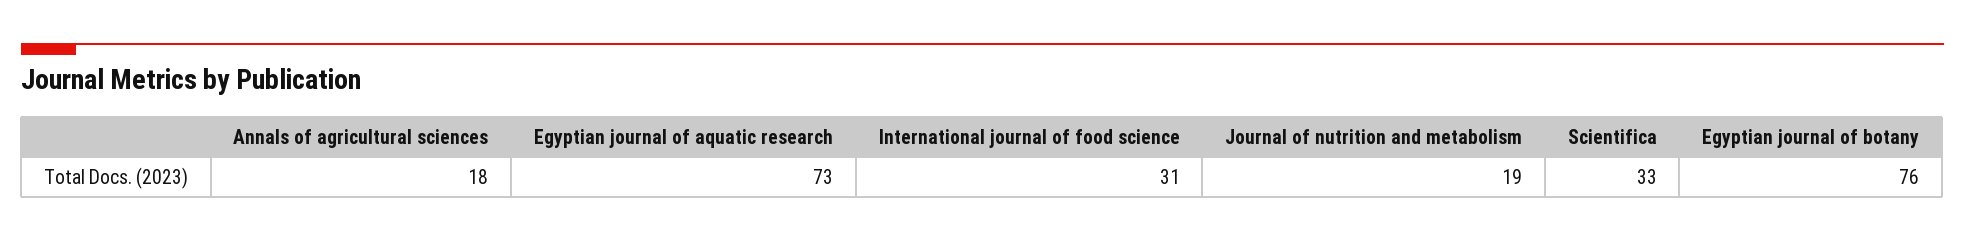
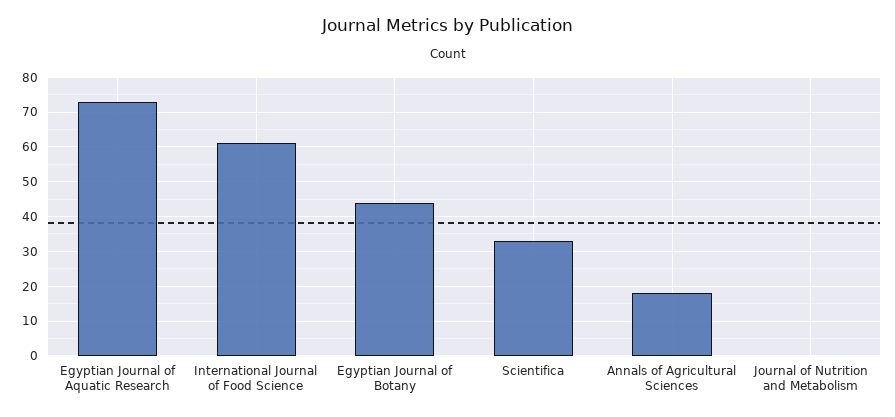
International journal of food science: 31 -> 60
Journal of nutrition and metabolism: 19 -> 0
Egyptian journal of botany: 76 -> 45

